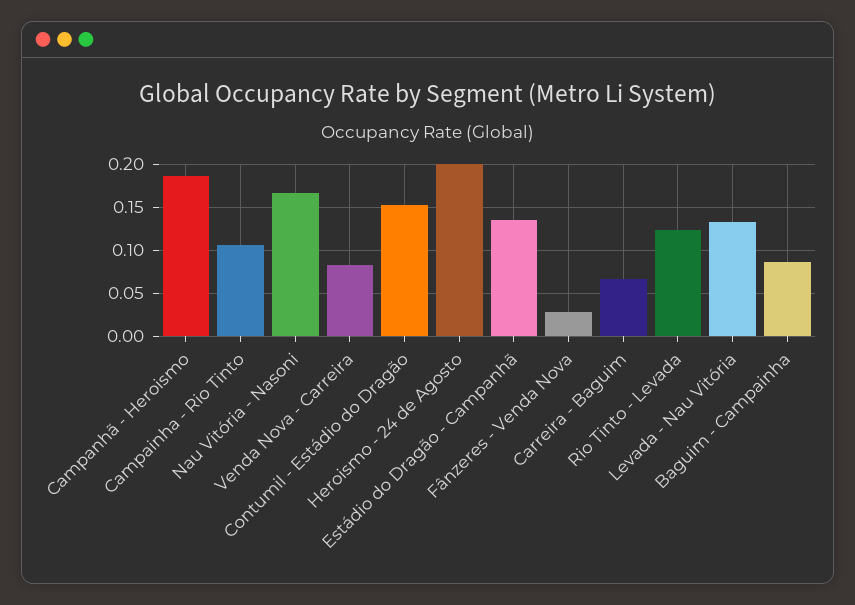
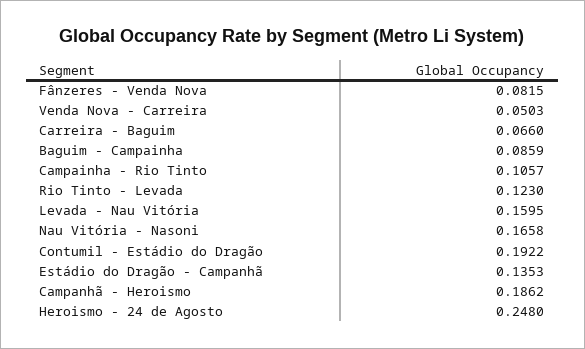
Venda Nova - Carreira: 0.08 -> 0.0503
Contumil - Estádio do Dragão: 0.15 -> 0.1922
Heroismo - 24 de Agosto: 0.2 -> 0.248
Fânzeres - Venda Nova: 0.03 -> 0.0815
Levada - Nau Vitória: 0.13 -> 0.1595

